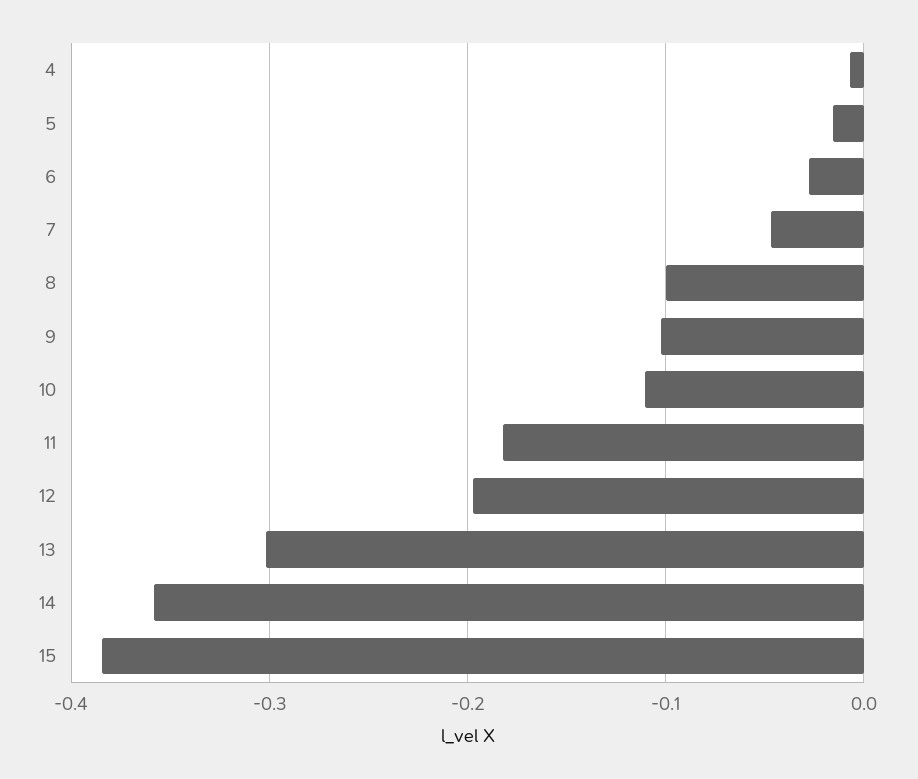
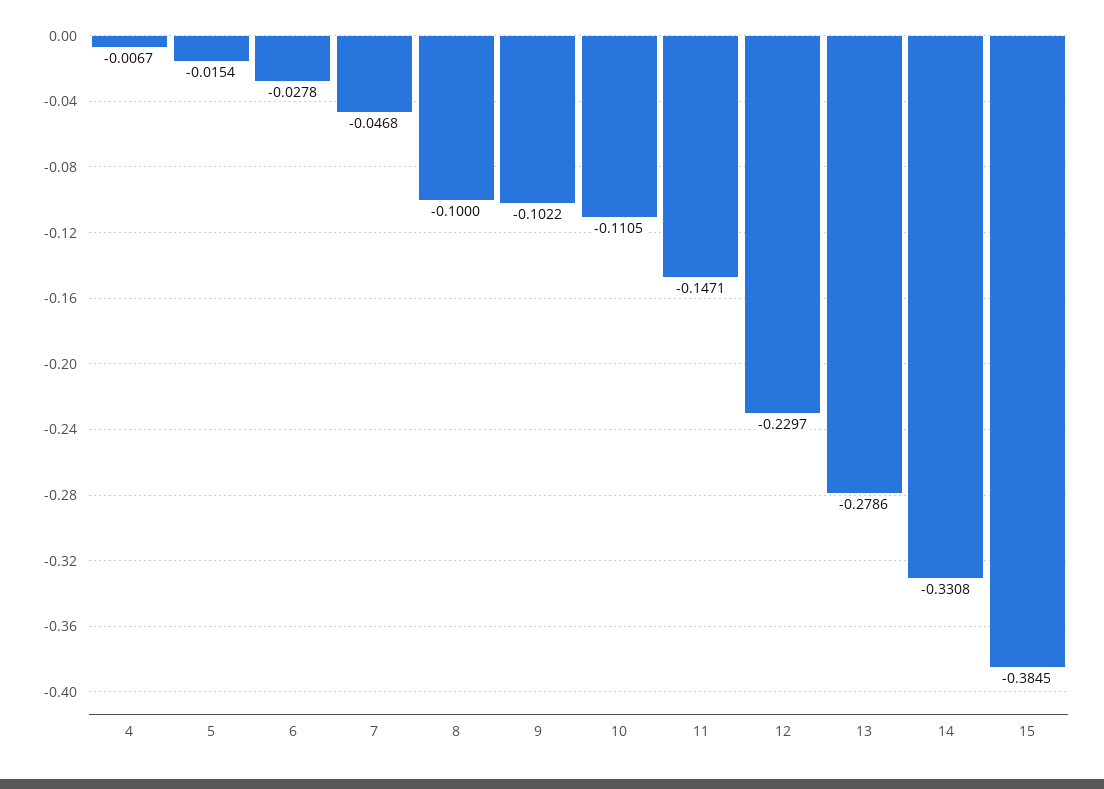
11: -0.18 -> -0.1471
12: -0.2 -> -0.2297
13: -0.3 -> -0.2786
14: -0.36 -> -0.3308

